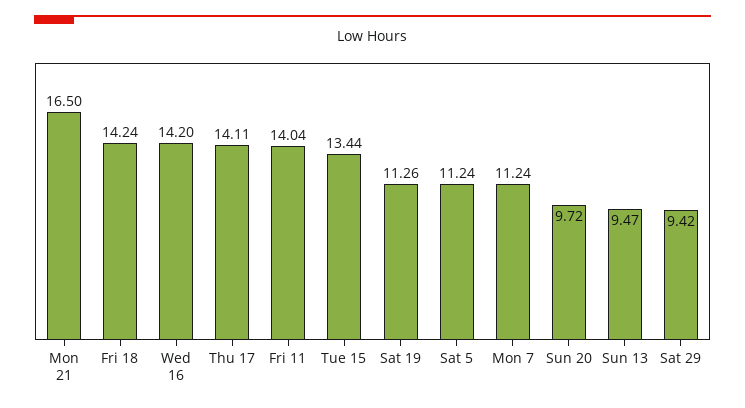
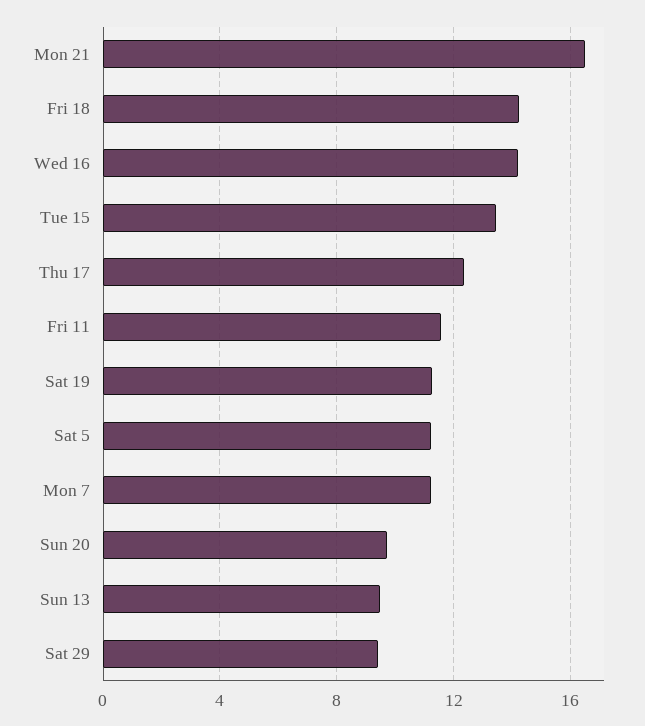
Thu 17: 14.11 -> 12.5
Fri 11: 14.04 -> 11.5

